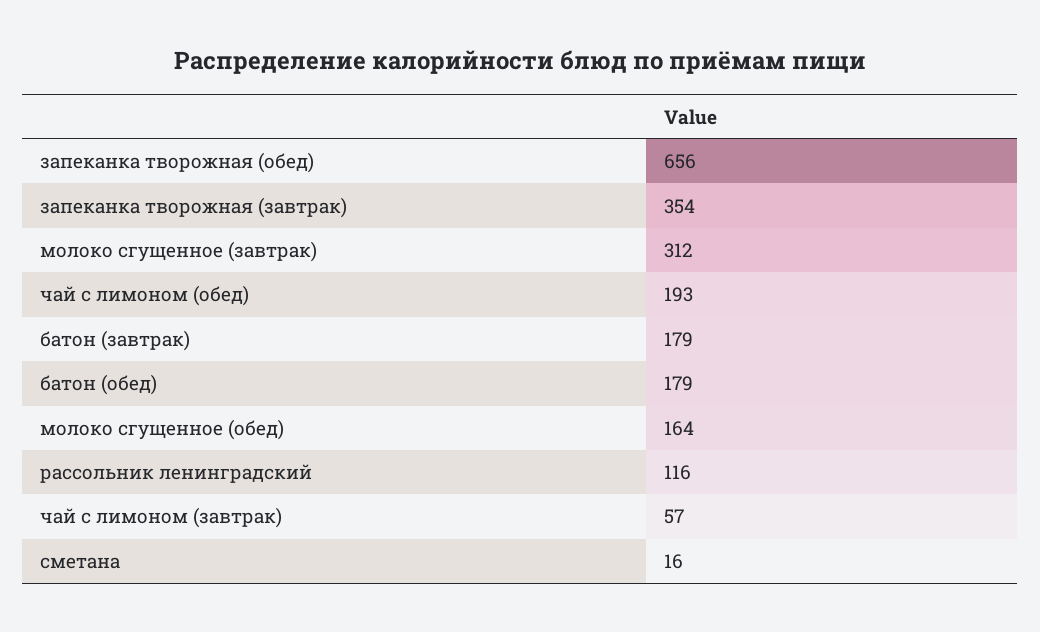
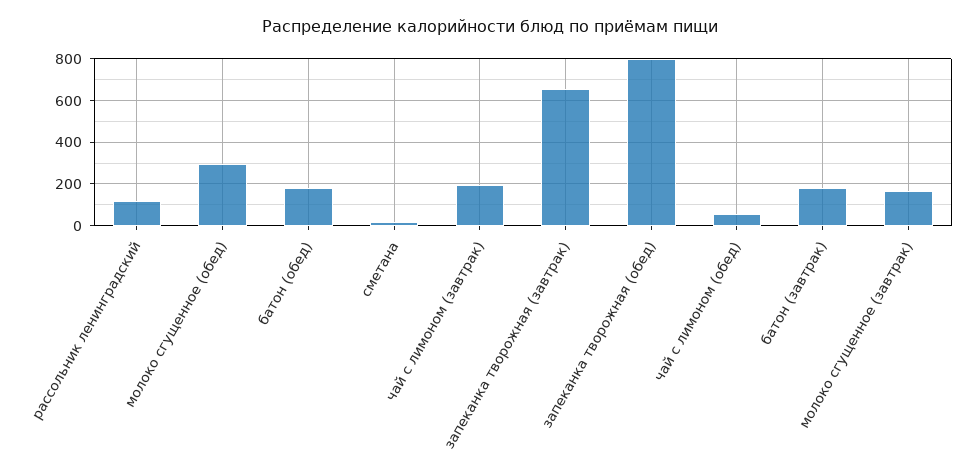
запеканка творожная (обед): 656 -> 800
запеканка творожная (завтрак): 354 -> 650
молоко сгущенное (завтрак): 312 -> 150
чай с лимоном (обед): 193 -> 50
молоко сгущенное (обед): 164 -> 300
чай с лимоном (завтрак): 57 -> 200

